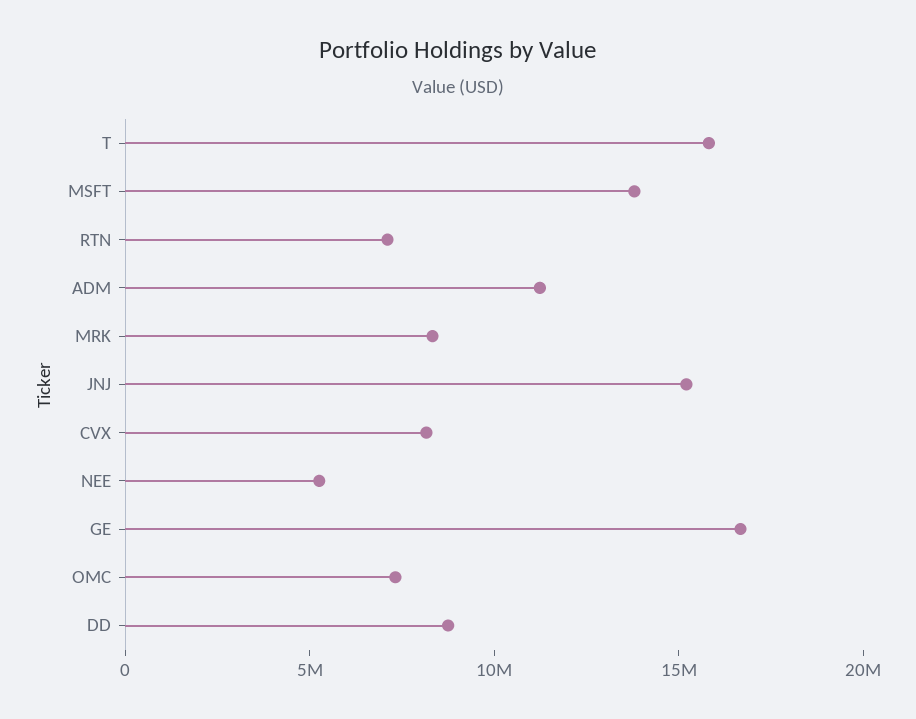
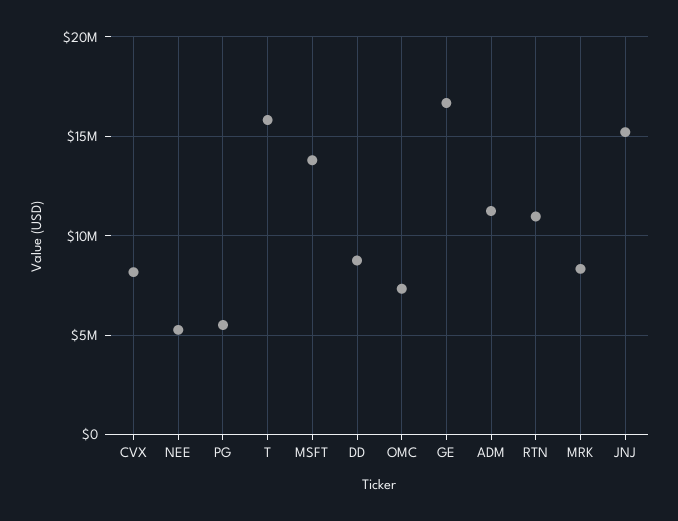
RTN: 7000000 -> 11000000
PG: none -> 5500000

